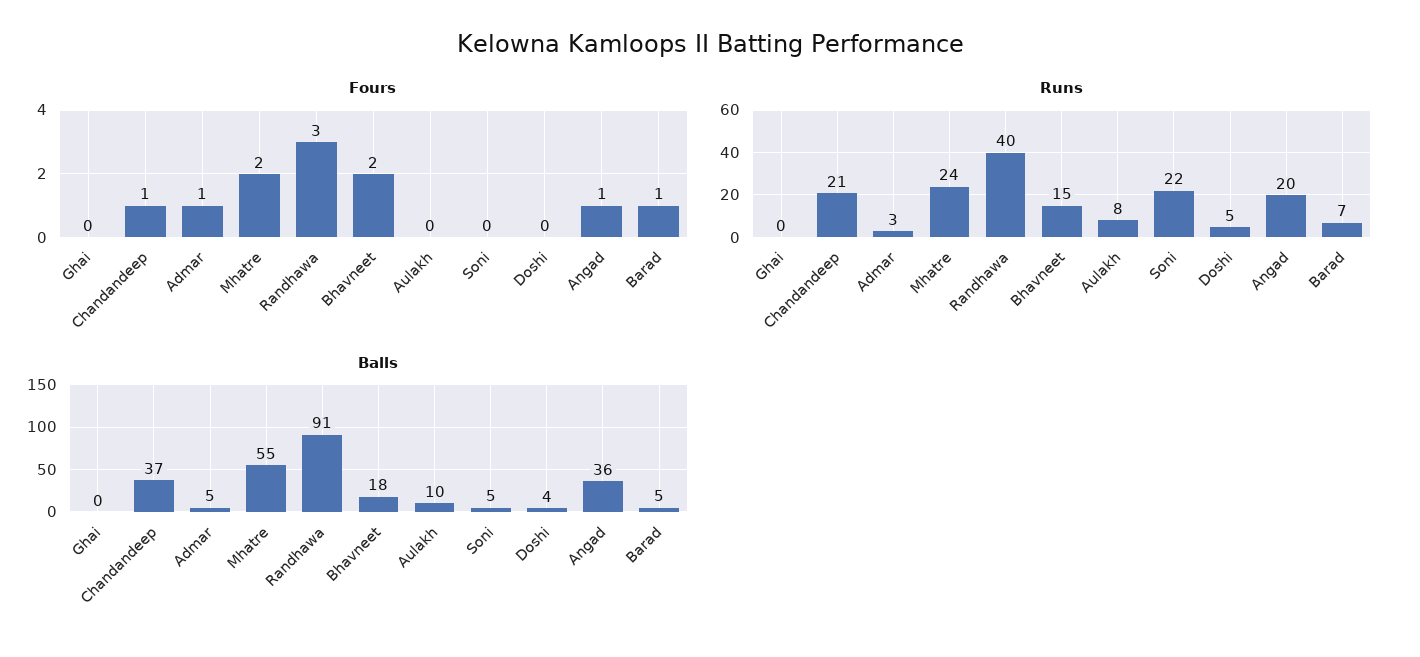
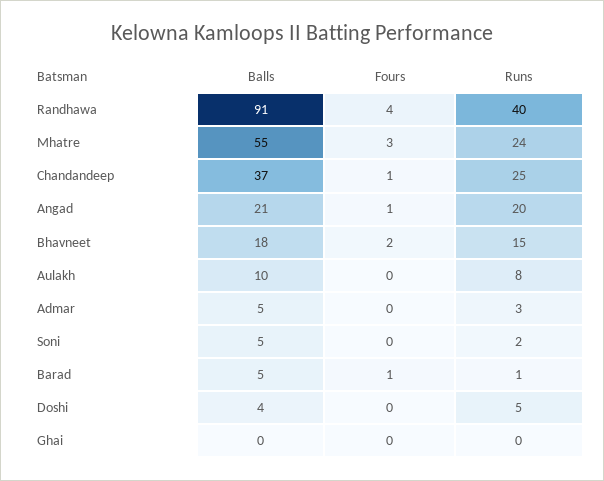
Fours, Admar: 1 -> 0
Fours, Mhatre: 2 -> 3
Fours, Randhawa: 3 -> 4
Runs, Chandandeep: 21 -> 25
Runs, Soni: 22 -> 2
Runs, Barad: 7 -> 1
Balls, Angad: 36 -> 21

